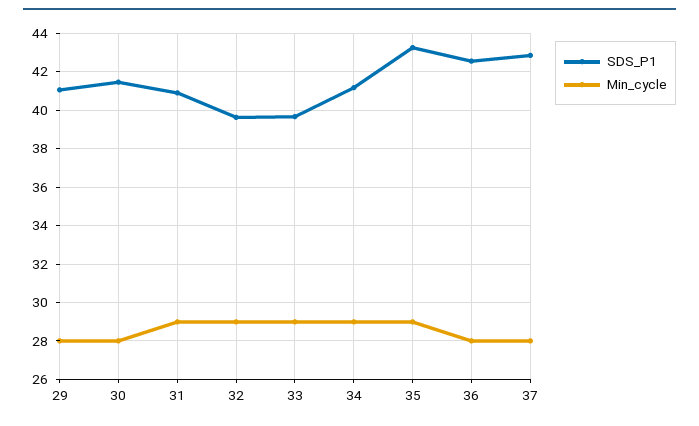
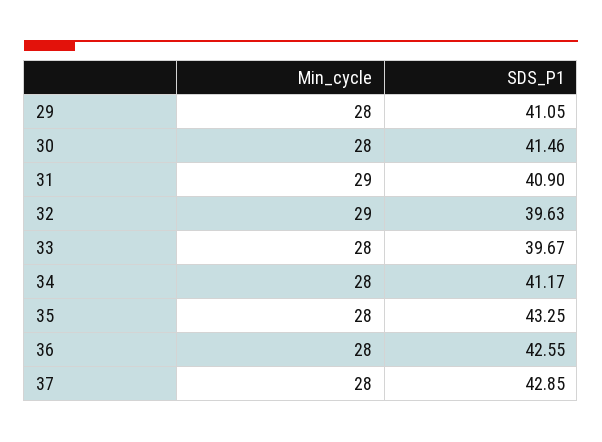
Min_cycle, 33: 29 -> 28
Min_cycle, 34: 29 -> 28
Min_cycle, 35: 29 -> 28

